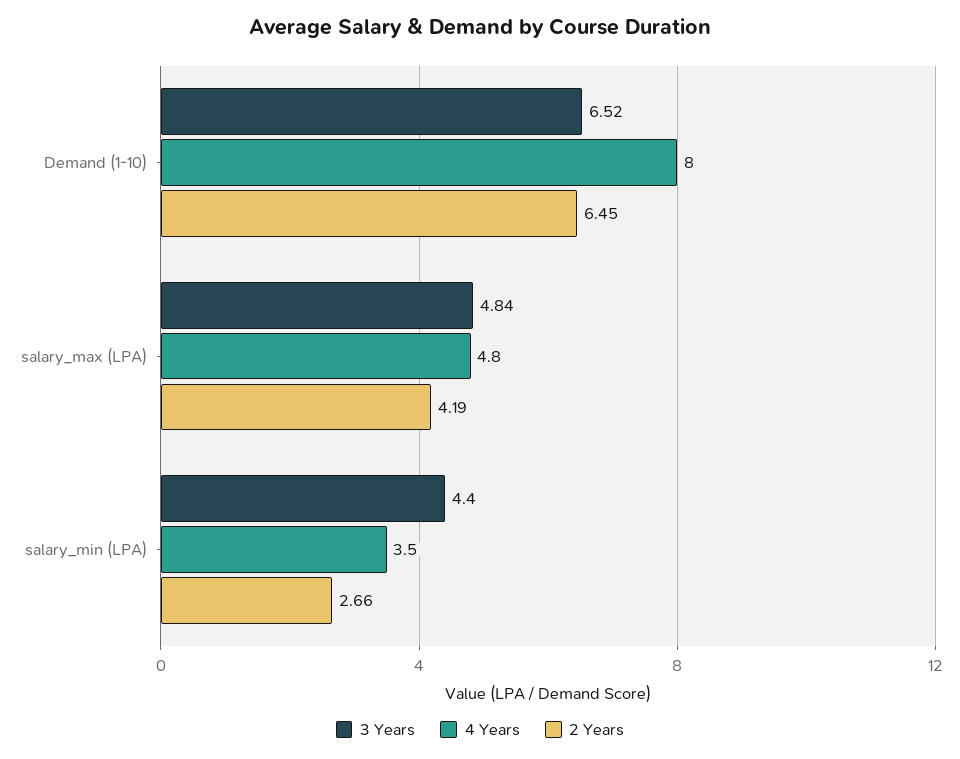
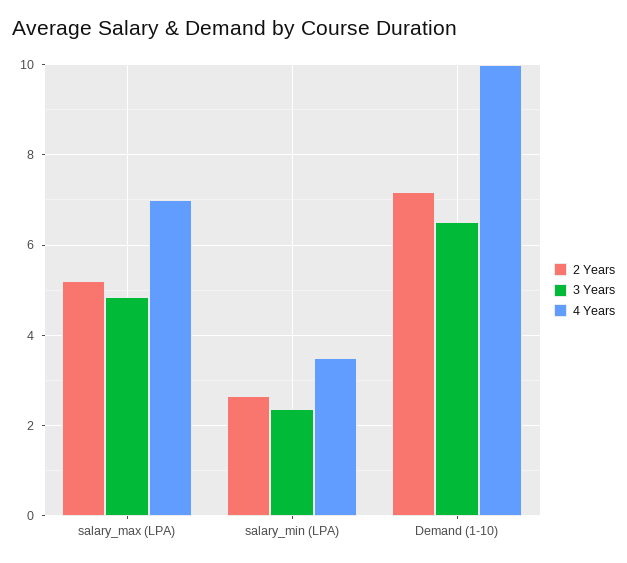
4 Years, Demand (1-10): 8 -> 10
2 Years, Demand (1-10): 6.45 -> 7.2
4 Years, salary_max (LPA): 4.8 -> 7
2 Years, salary_max (LPA): 4.19 -> 5.2
3 Years, salary_min (LPA): 4.4 -> 2.4

